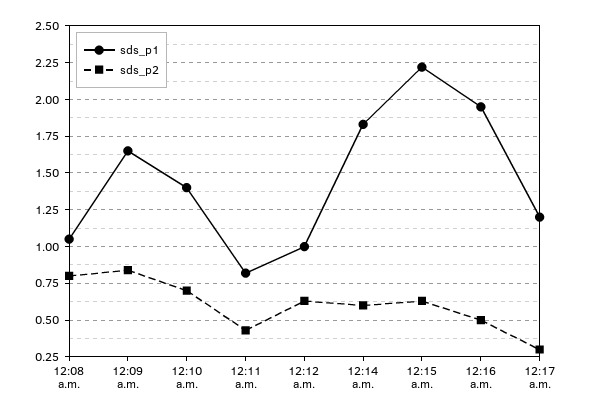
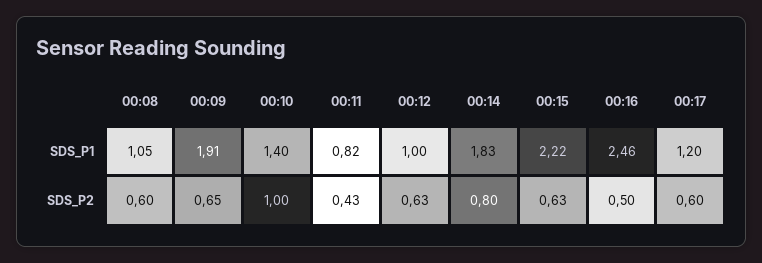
sds_p2, 12:08 a.m.: 0.8 -> 0.6
sds_p1, 12:09 a.m.: 1.65 -> 1.91
sds_p2, 12:09 a.m.: 0.85 -> 0.65
sds_p2, 12:10 a.m.: 0.7 -> 1
sds_p2, 12:14 a.m.: 0.6 -> 0.8
sds_p1, 12:16 a.m.: 1.95 -> 2.46
sds_p2, 12:17 a.m.: 0.3 -> 0.6

